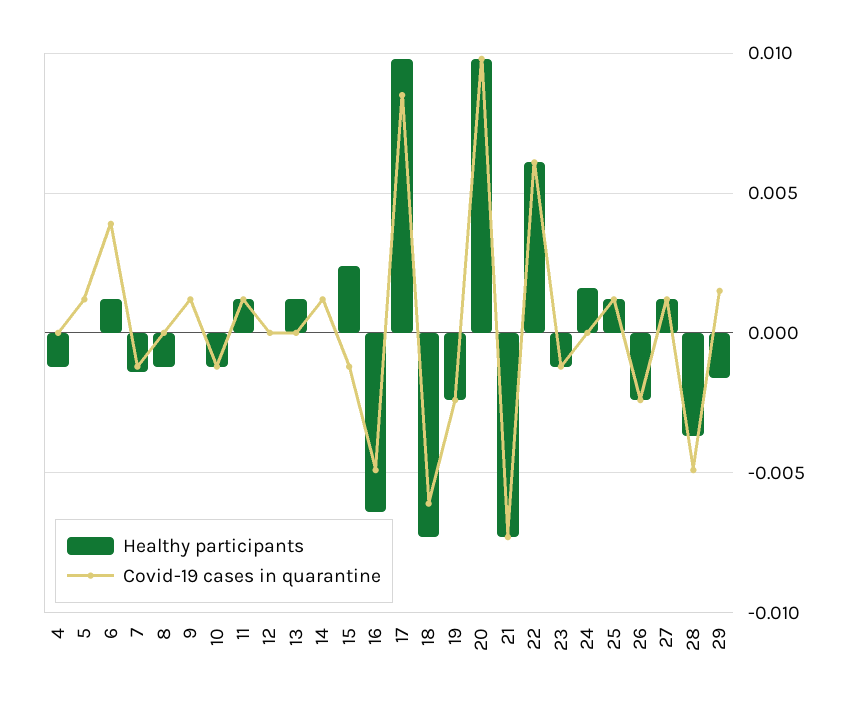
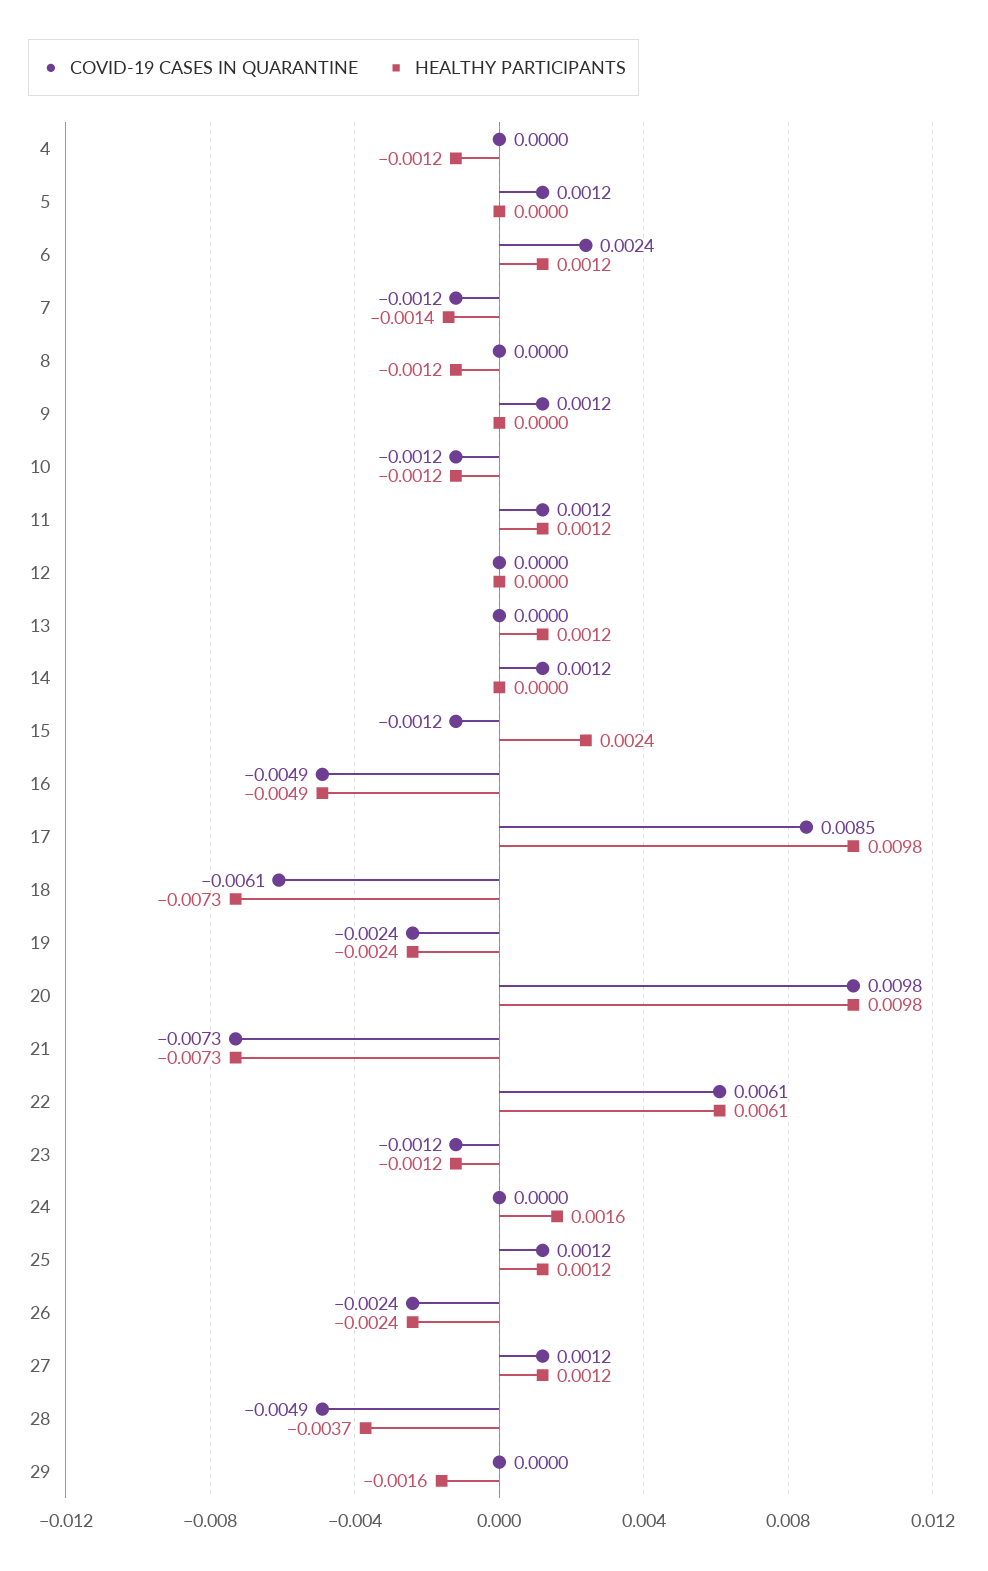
Covid-19 cases in quarantine, 6: 0.004 -> 0.0024
Healthy participants, 16: -0.0065 -> -0.0049
Covid-19 cases in quarantine, 29: 0.0015 -> 0

